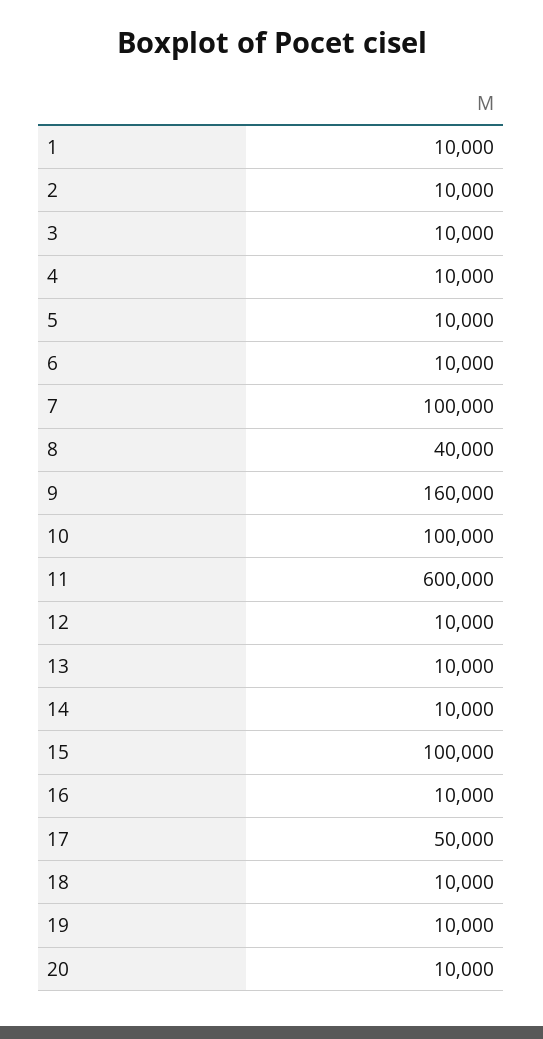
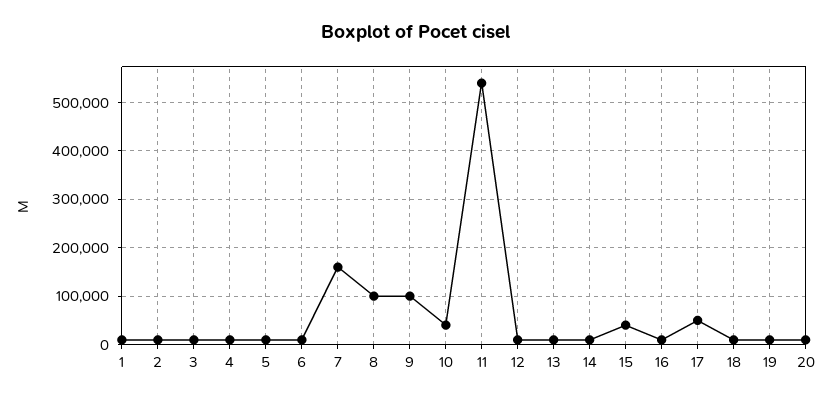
7: 100000 -> 160000
8: 40000 -> 100000
9: 160000 -> 100000
10: 100000 -> 40000
11: 600000 -> 540000
15: 100000 -> 40000

